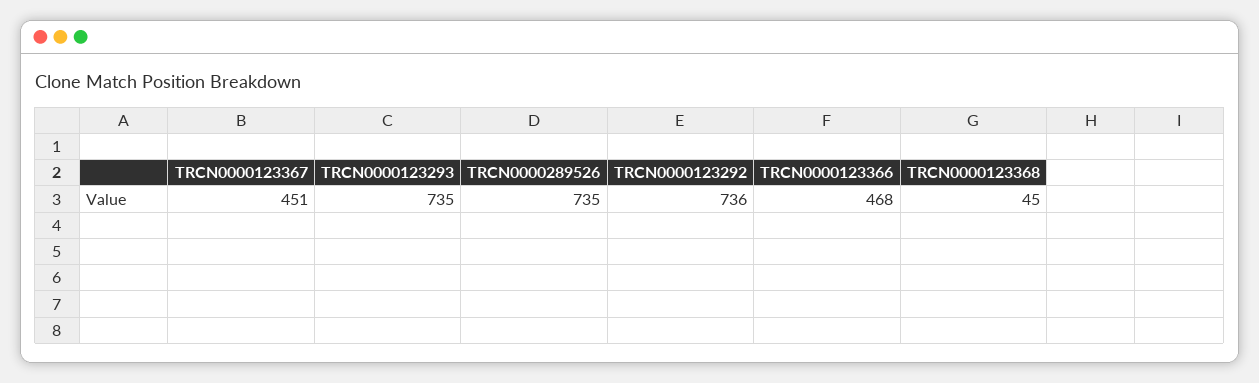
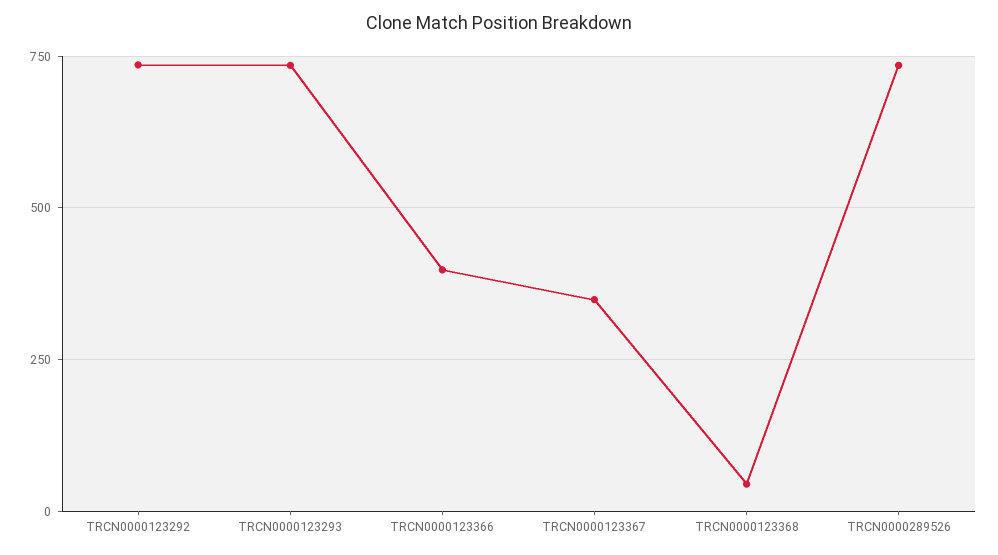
TRCN0000123367: 451 -> 350
TRCN0000123366: 468 -> 400

